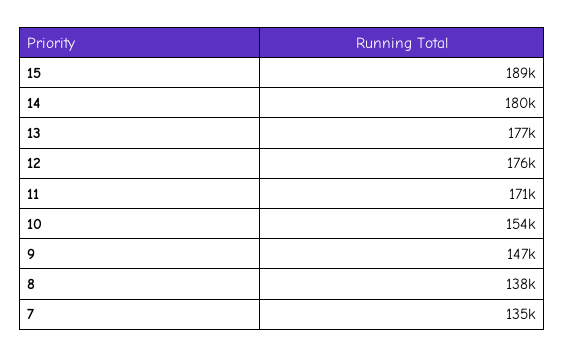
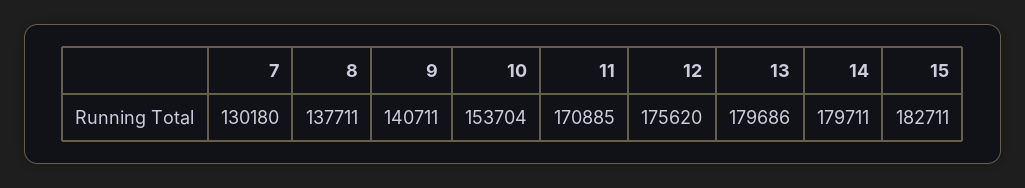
15: 189000 -> 182711
13: 177000 -> 179686
9: 147000 -> 140711
7: 135000 -> 130180

